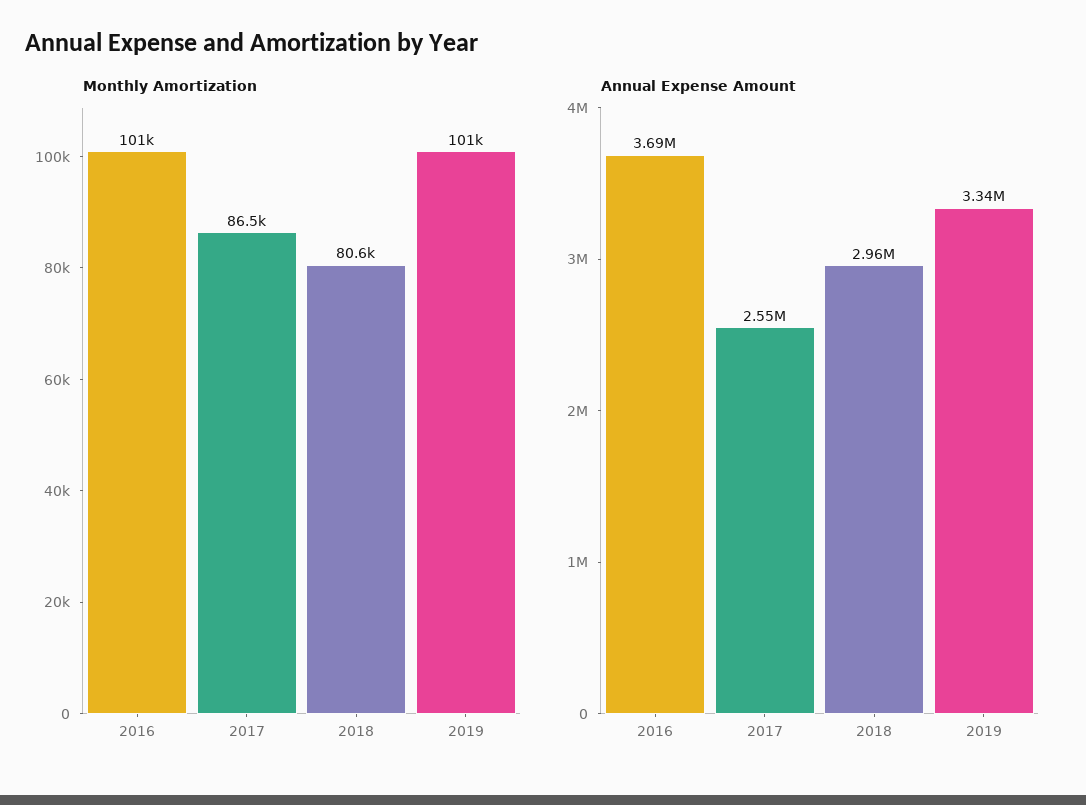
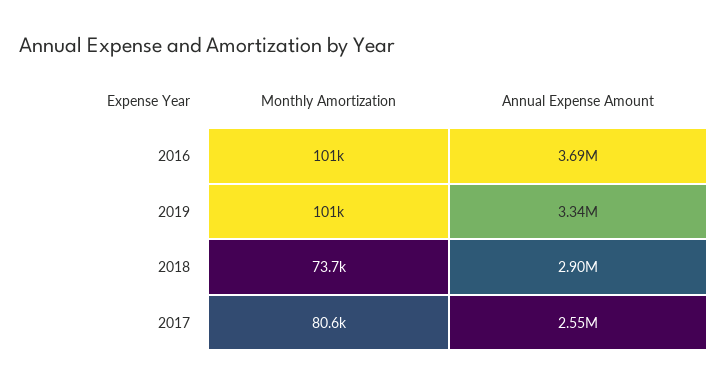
Monthly Amortization, 2017: 86500 -> 80600
Monthly Amortization, 2018: 80600 -> 73700
Annual Expense Amount, 2018: 2960000 -> 2900000

